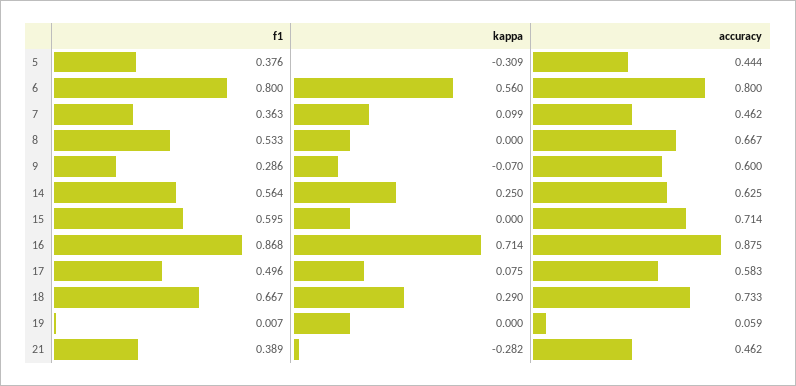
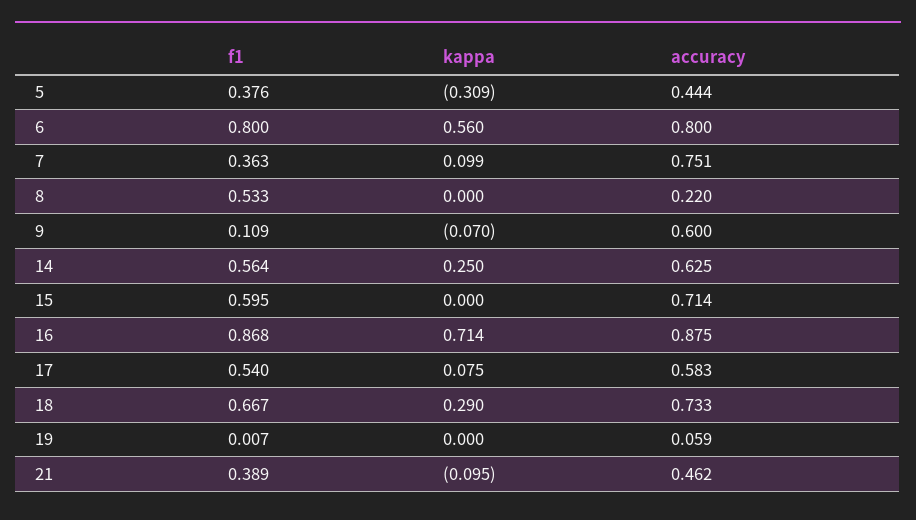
accuracy, 7: 0.462 -> 0.751
accuracy, 8: 0.667 -> 0.22
f1, 9: 0.286 -> 0.109
f1, 17: 0.496 -> 0.54
kappa, 21: -0.282 -> -0.095

